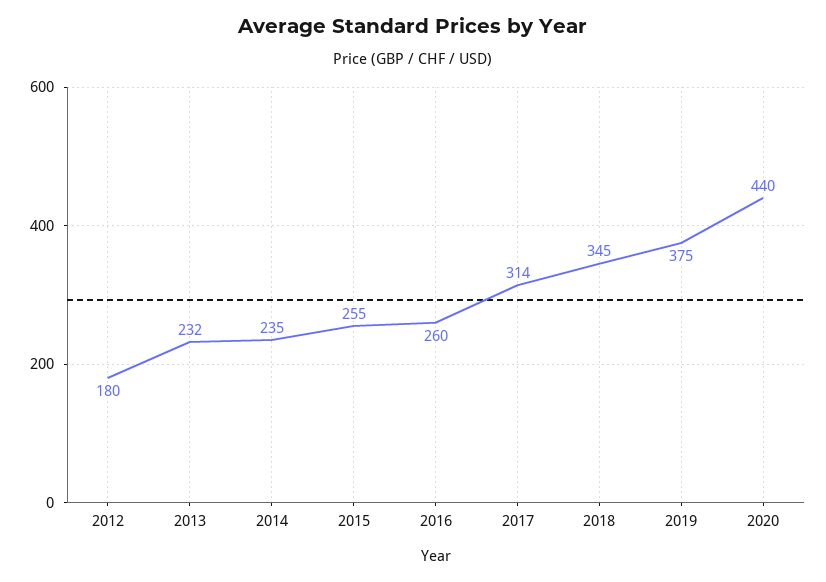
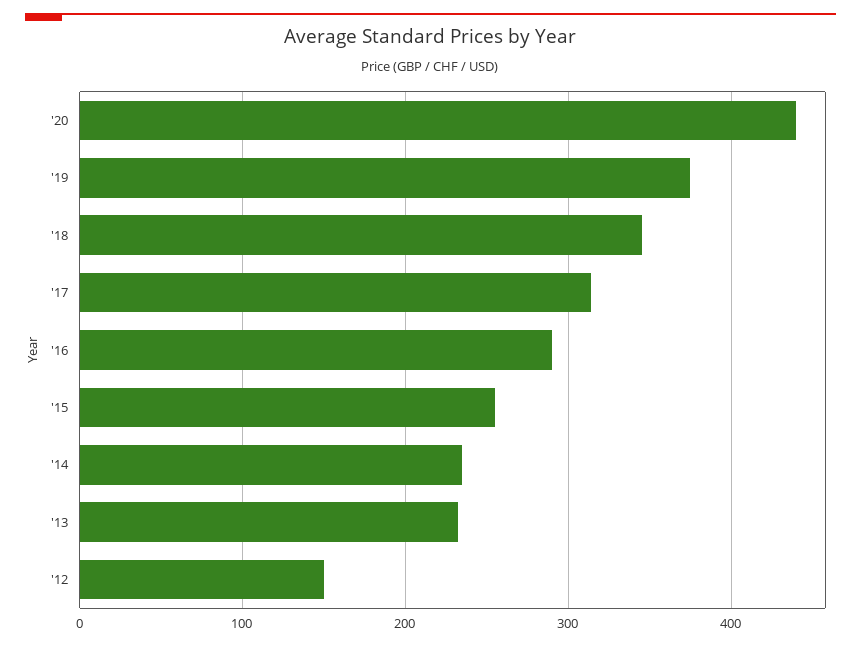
2012: 180 -> 150
2016: 260 -> 290

